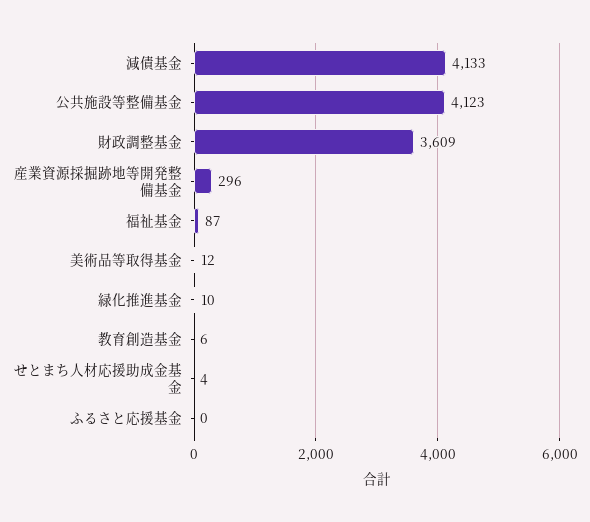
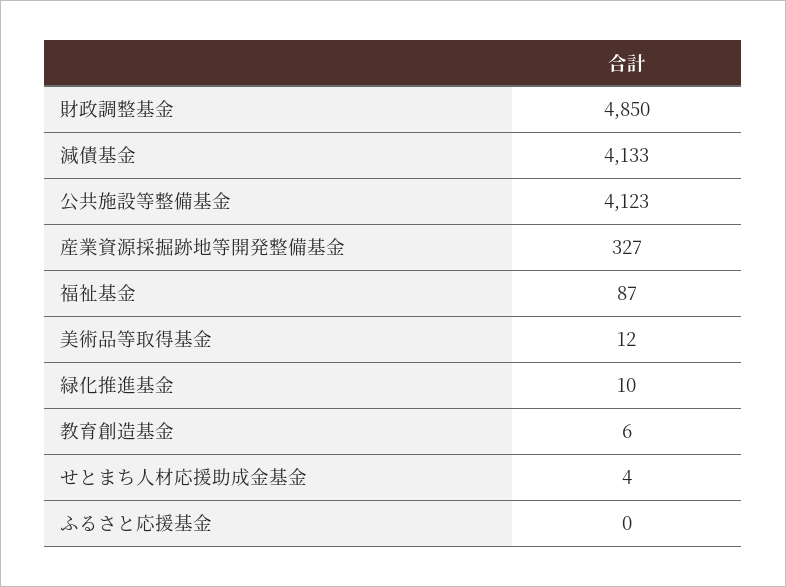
財政調整基金: 3609 -> 4850
産業資源採掘跡地等開発整備基金: 296 -> 327

